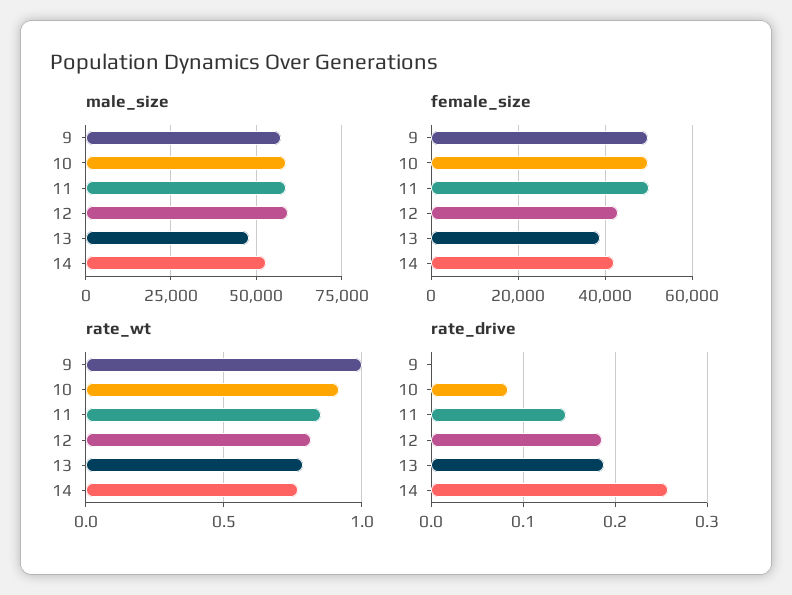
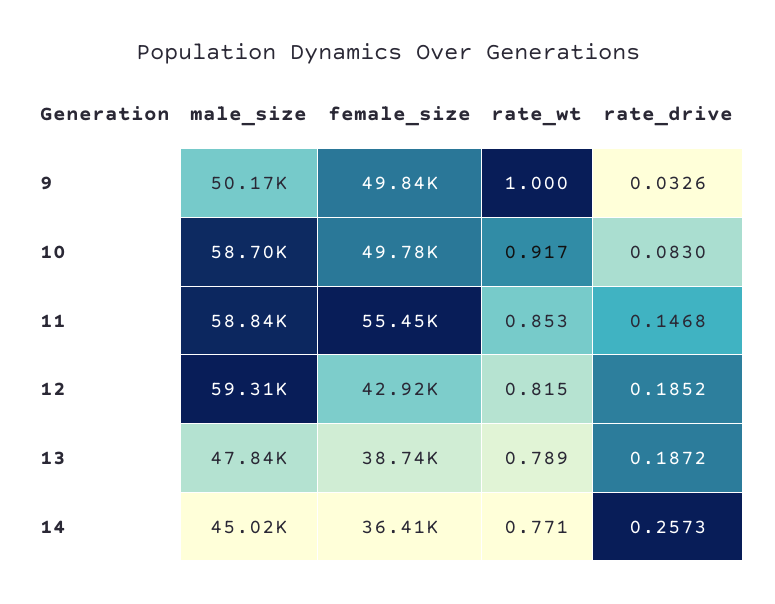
male_size, 9: 57500 -> 50170
male_size, 14: 52500 -> 45020
female_size, 11: 50000 -> 55450
female_size, 14: 42000 -> 36410
rate_drive, 9: 0 -> 0.0326

